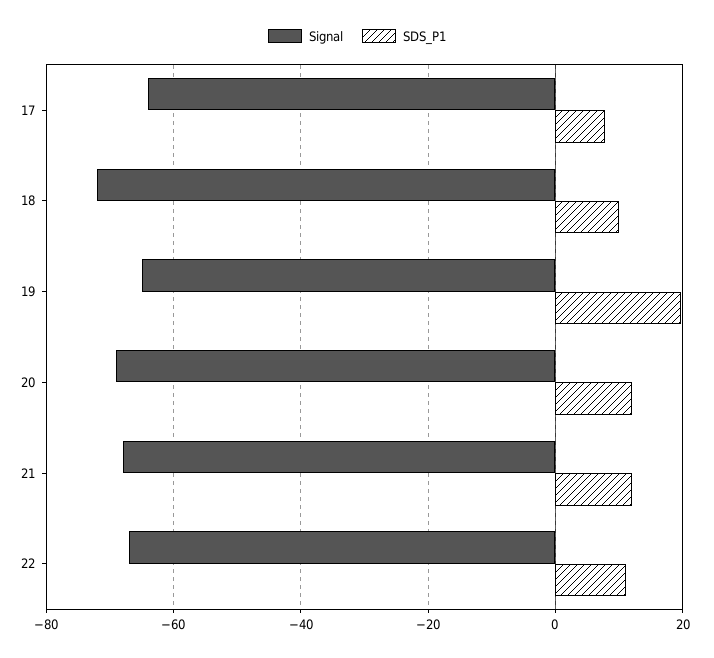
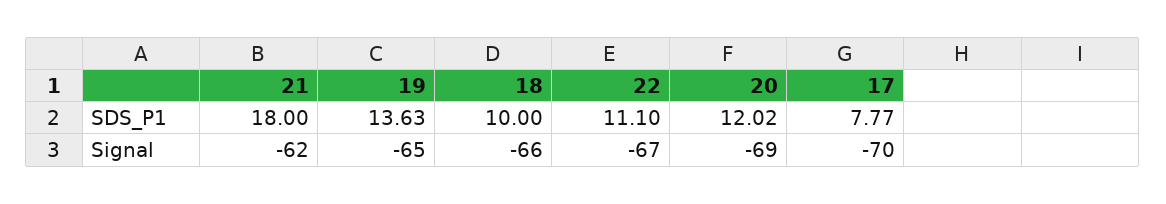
Signal, 17: -64 -> -70
Signal, 18: -72 -> -66
SDS_P1, 19: 20 -> 13.63
Signal, 21: -68 -> -62
SDS_P1, 21: 12 -> 18

